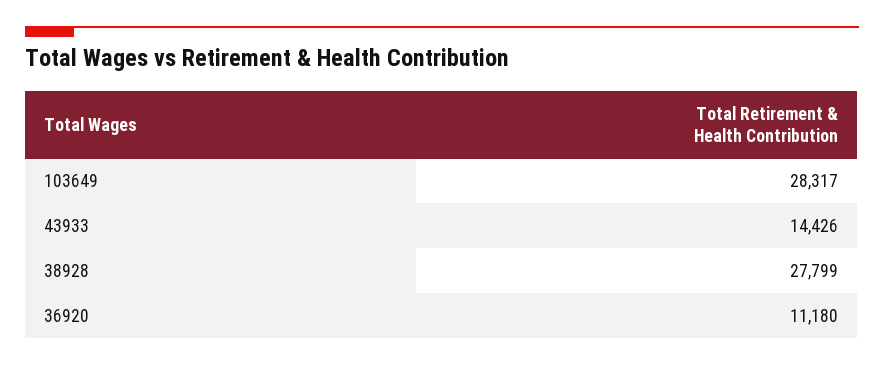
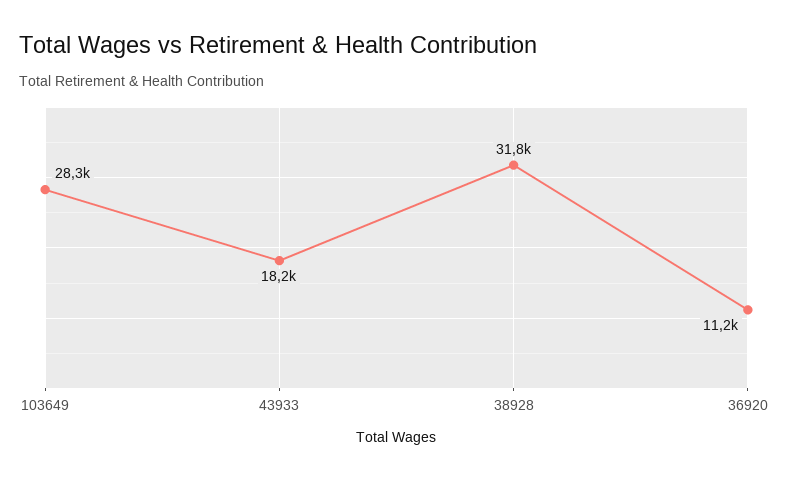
43933: 14426 -> 18200
38928: 27799 -> 31800

